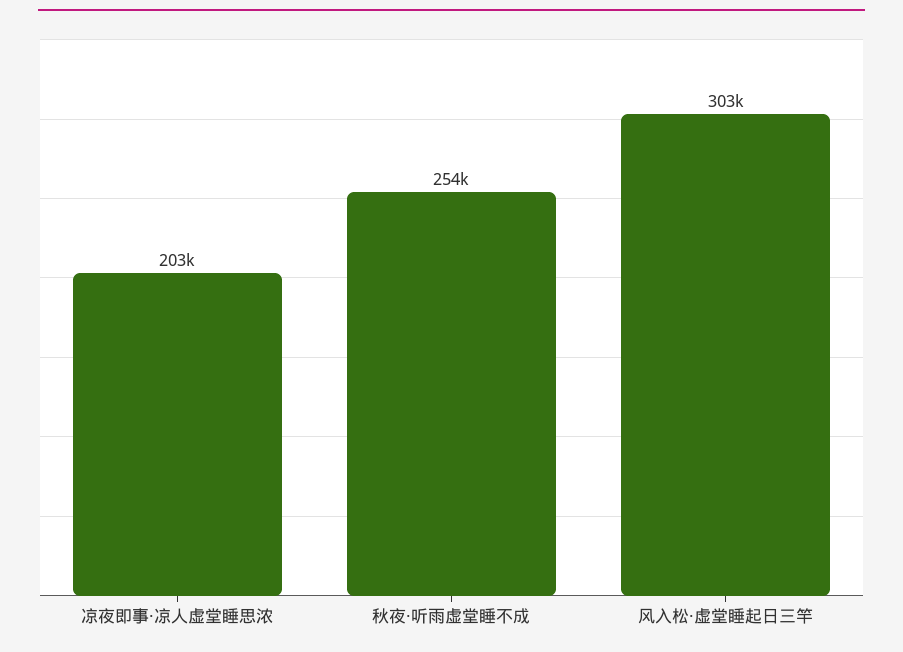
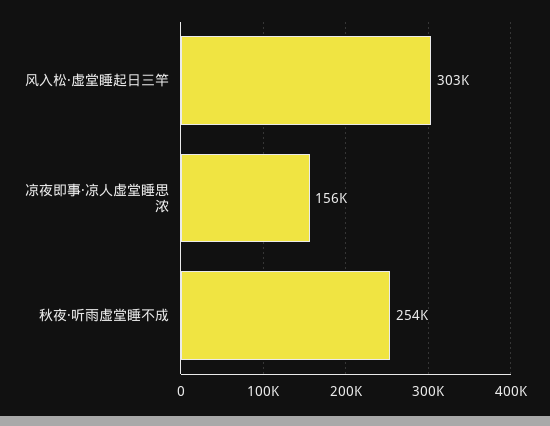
凉夜即事·凉人虚堂睡思浓: 203000 -> 156000

